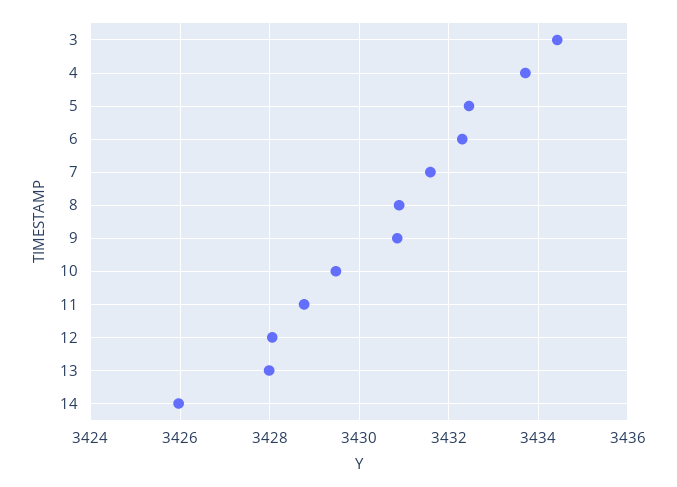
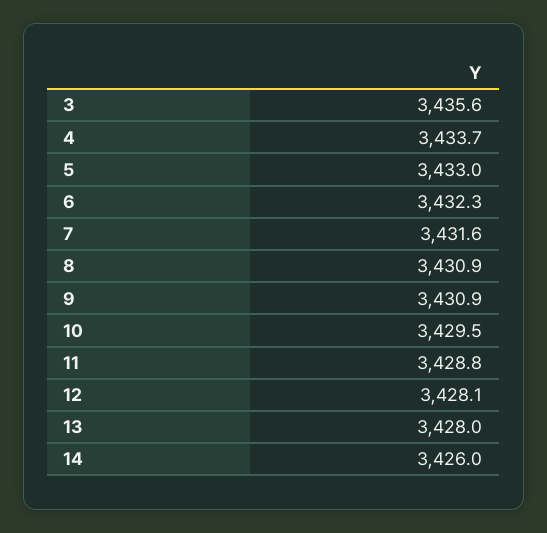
3: 3434.4 -> 3435.6
5: 3432.4 -> 3433

